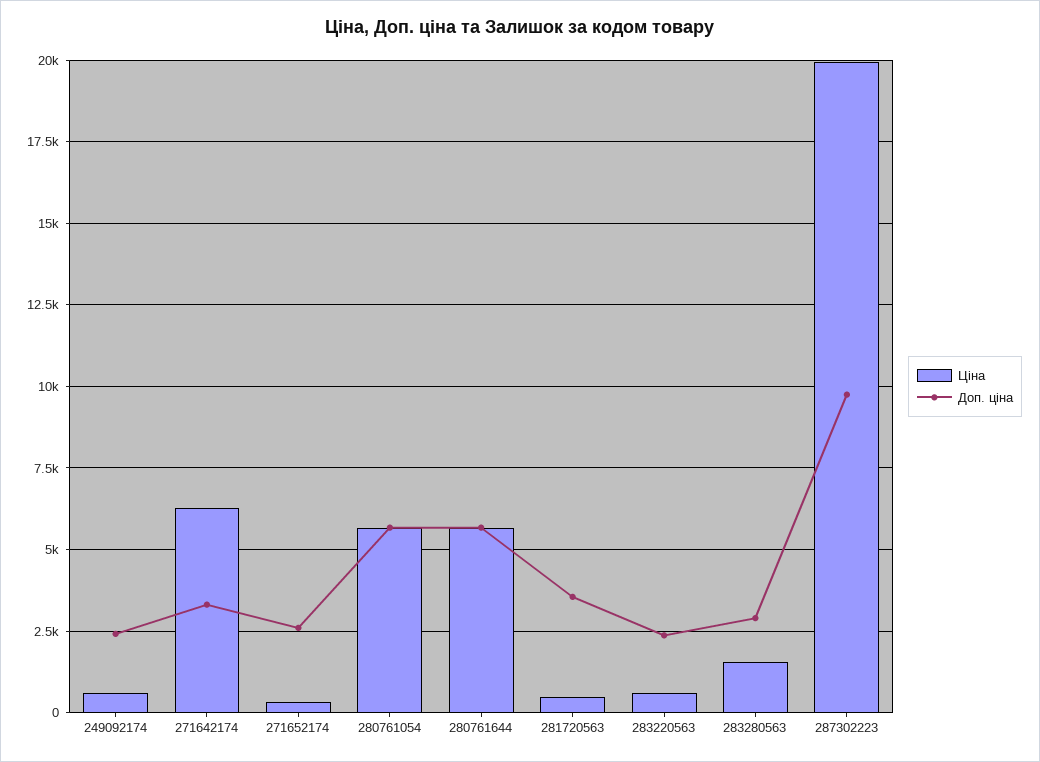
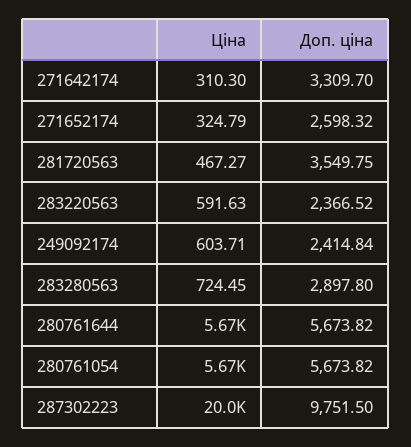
Ціна, 271642174: 6250 -> 310.3
Ціна, 283280563: 1500 -> 724.45

